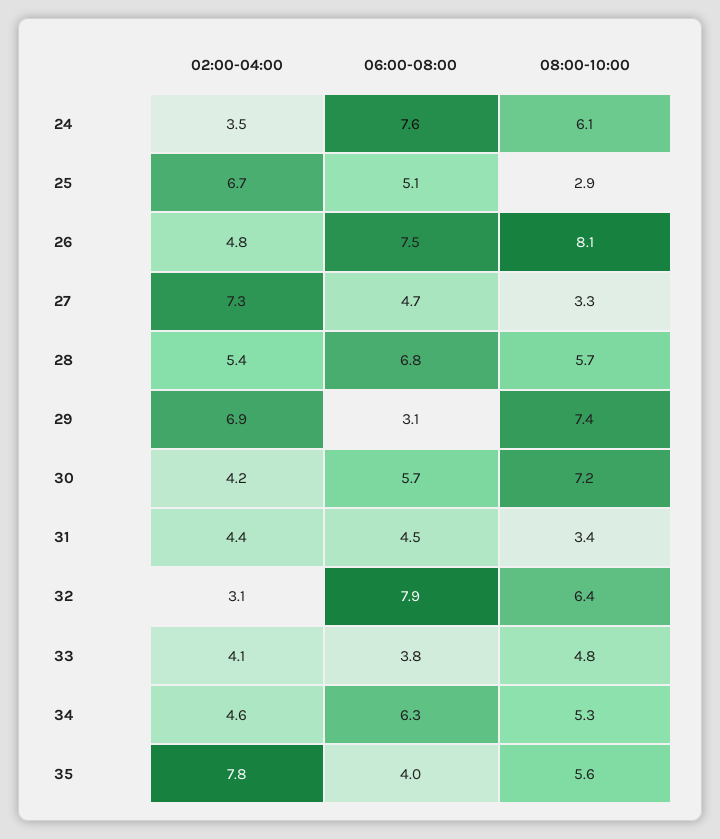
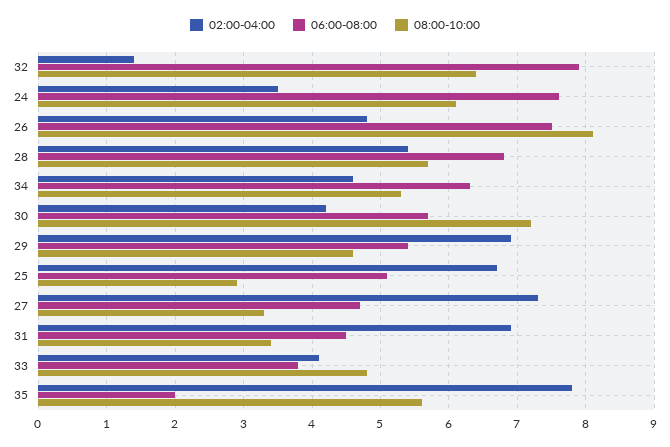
06:00-08:00, 29: 3.1 -> 5.4
08:00-10:00, 29: 7.4 -> 4.6
02:00-04:00, 31: 4.4 -> 6.9
02:00-04:00, 32: 3.1 -> 1.4
06:00-08:00, 35: 4 -> 2

